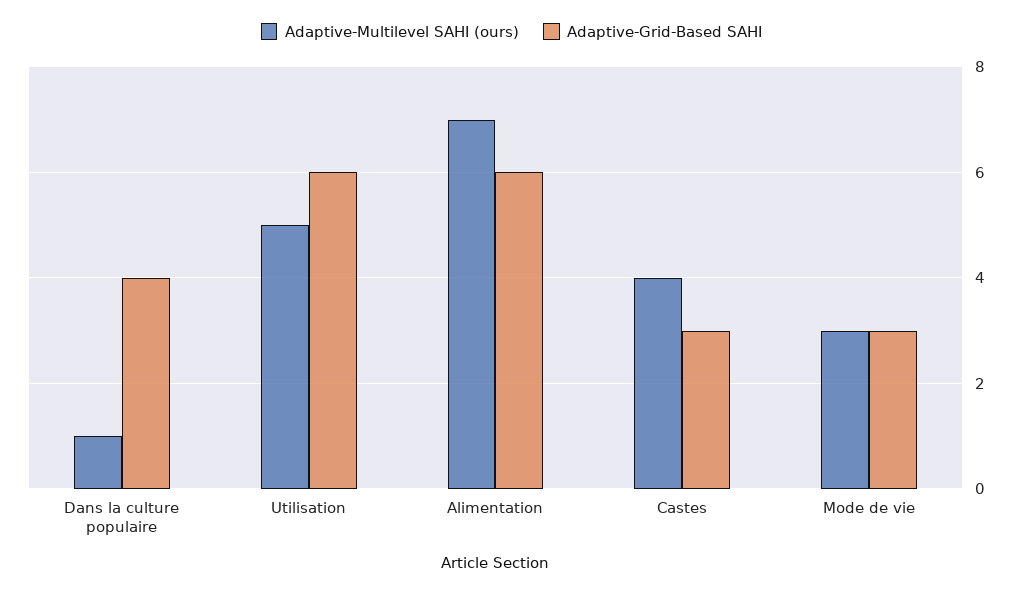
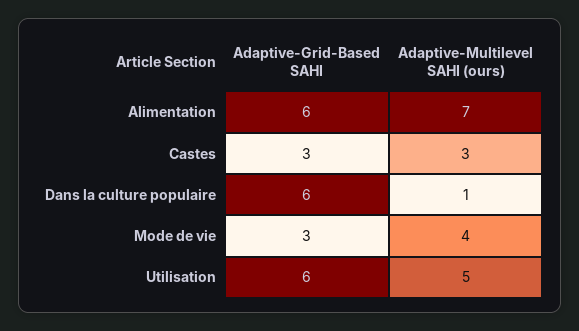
Adaptive-Grid-Based SAHI, Dans la culture populaire: 4 -> 6
Adaptive-Multilevel SAHI (ours), Castes: 4 -> 3
Adaptive-Multilevel SAHI (ours), Mode de vie: 3 -> 4

